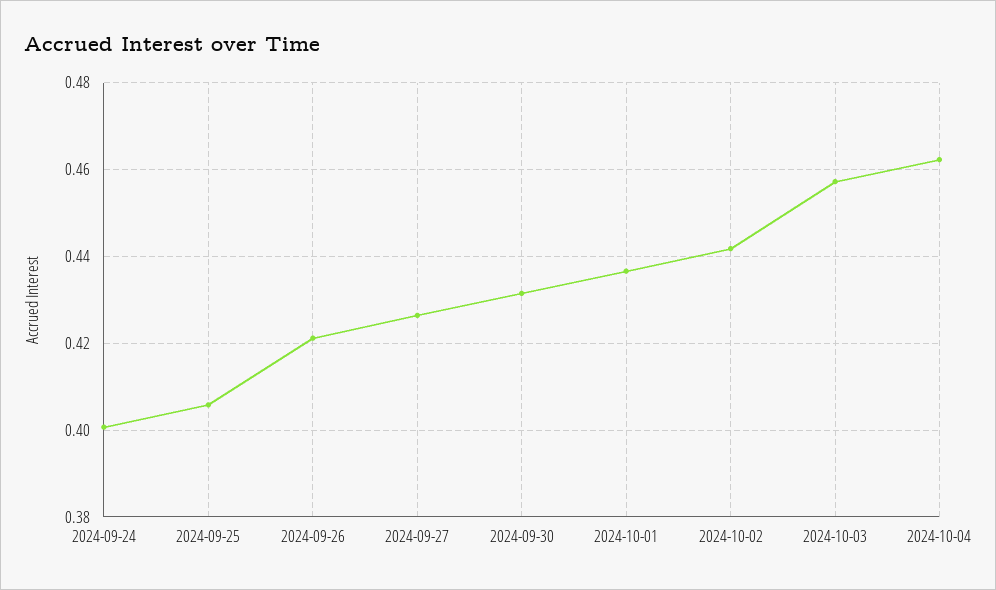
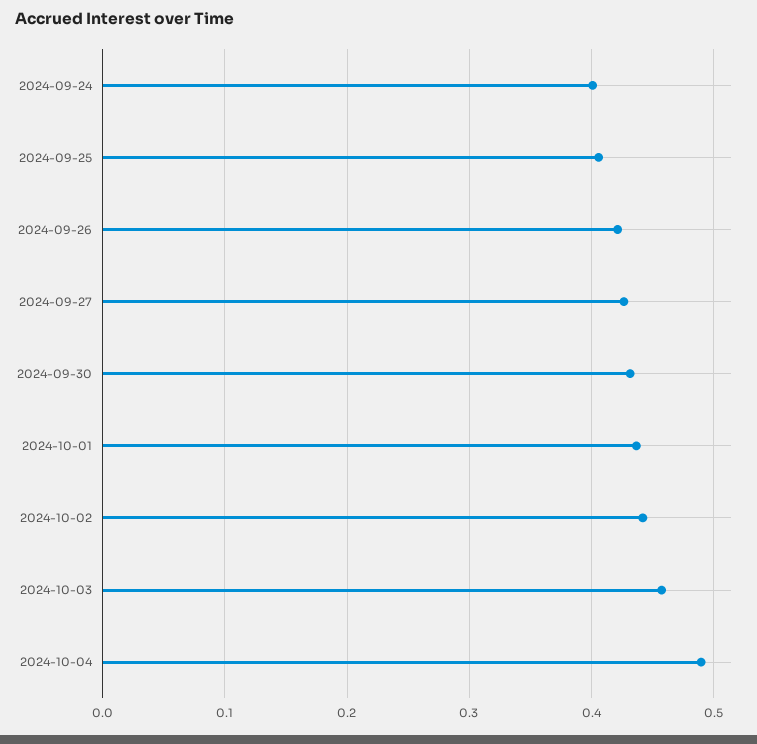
2024-10-04: 0.462 -> 0.49

